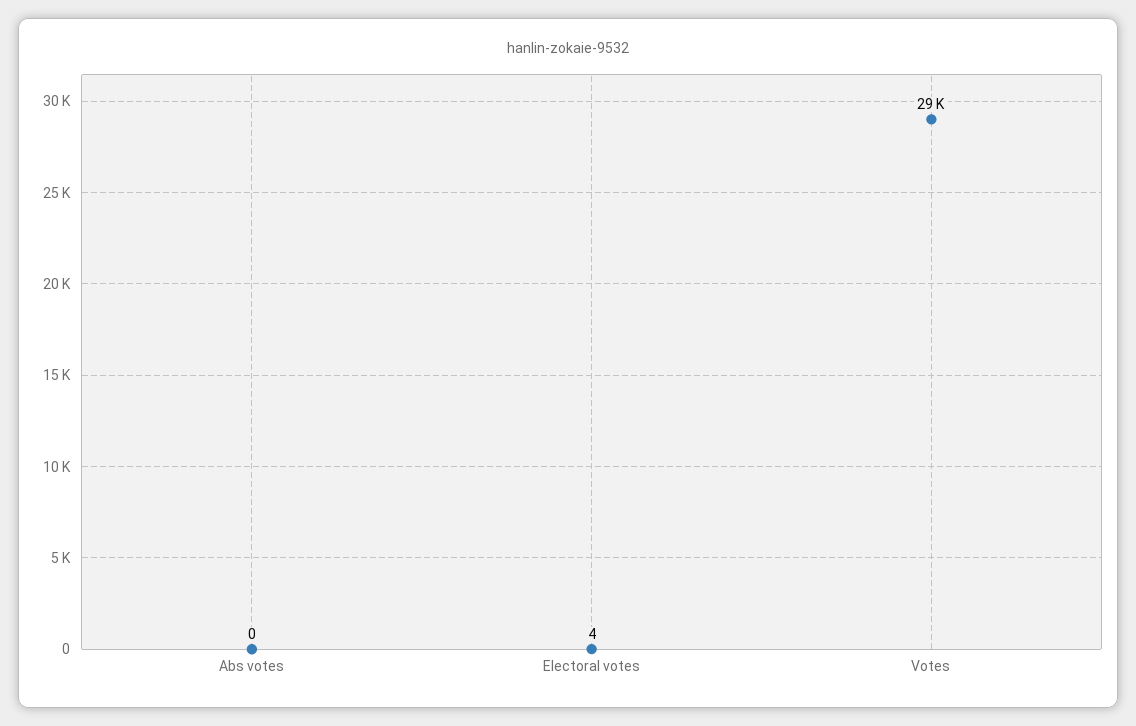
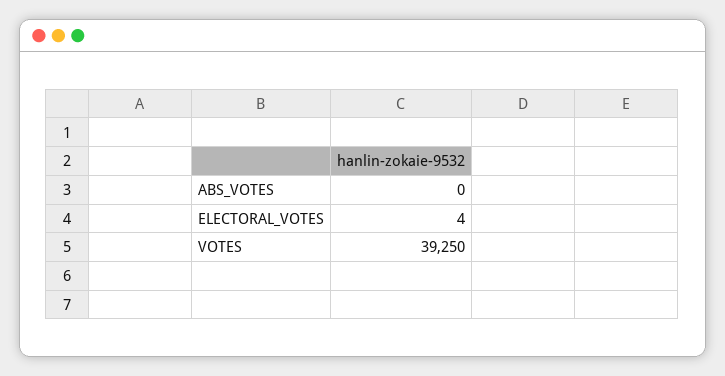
Votes: 29000 -> 39250

